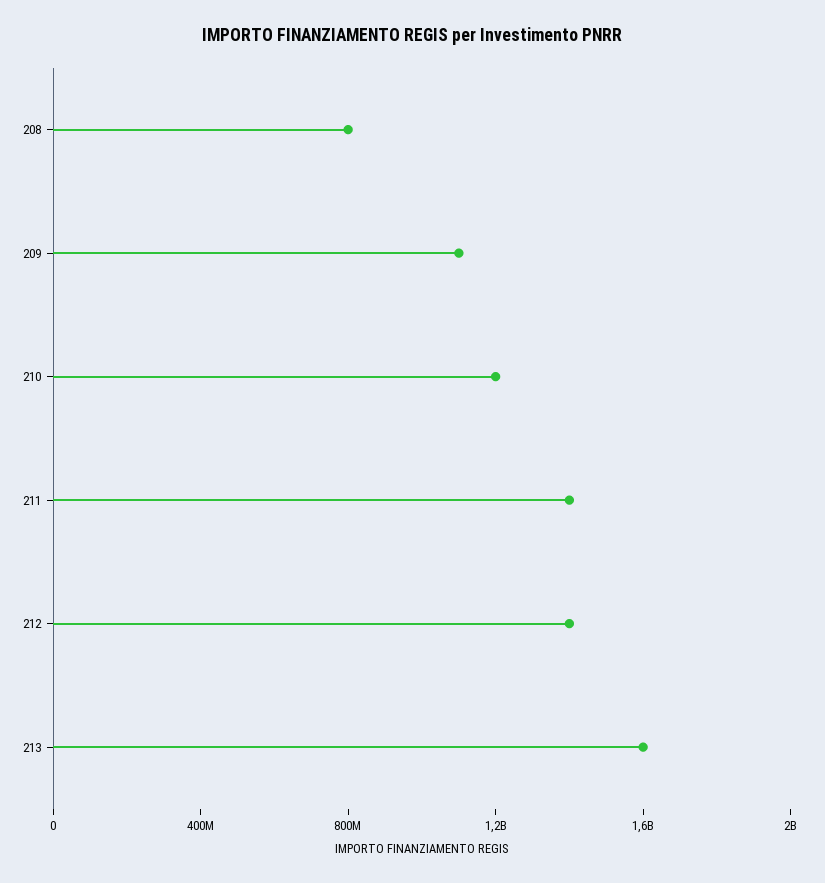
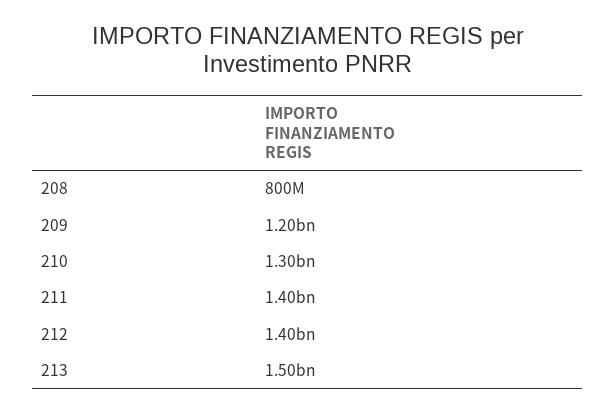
209: 1100000000 -> 1200000000
210: 1200000000 -> 1300000000
213: 1600000000 -> 1500000000

